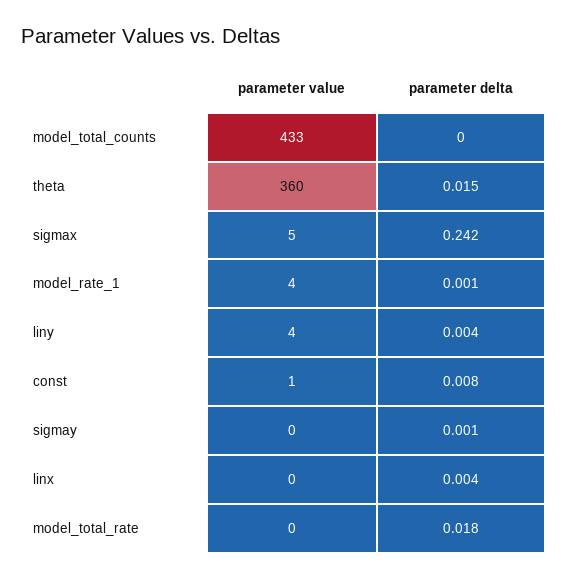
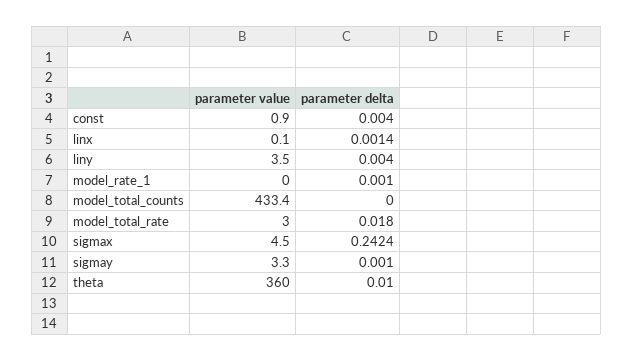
parameter delta, theta: 0.015 -> 0.01
parameter value, model_rate_1: 4 -> 0
parameter delta, const: 0.008 -> 0.004
parameter value, sigmay: 0 -> 3.3
parameter delta, linx: 0.004 -> 0.0014
parameter value, model_total_rate: 0 -> 3

